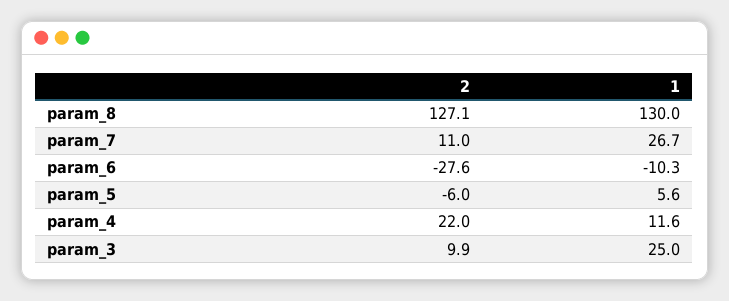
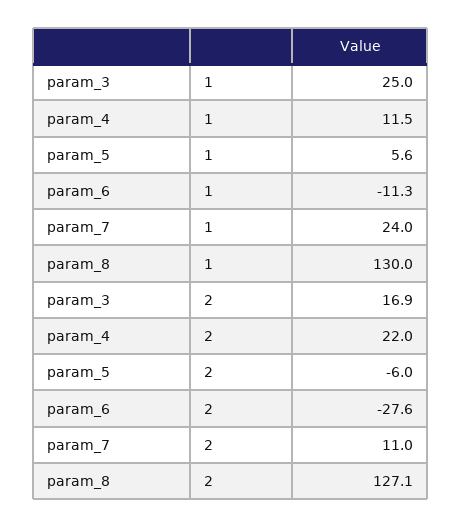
1, param_7: 26.7 -> 24
1, param_6: -10.3 -> -11.3
1, param_4: 11.6 -> 11.5
2, param_3: 9.9 -> 16.9

